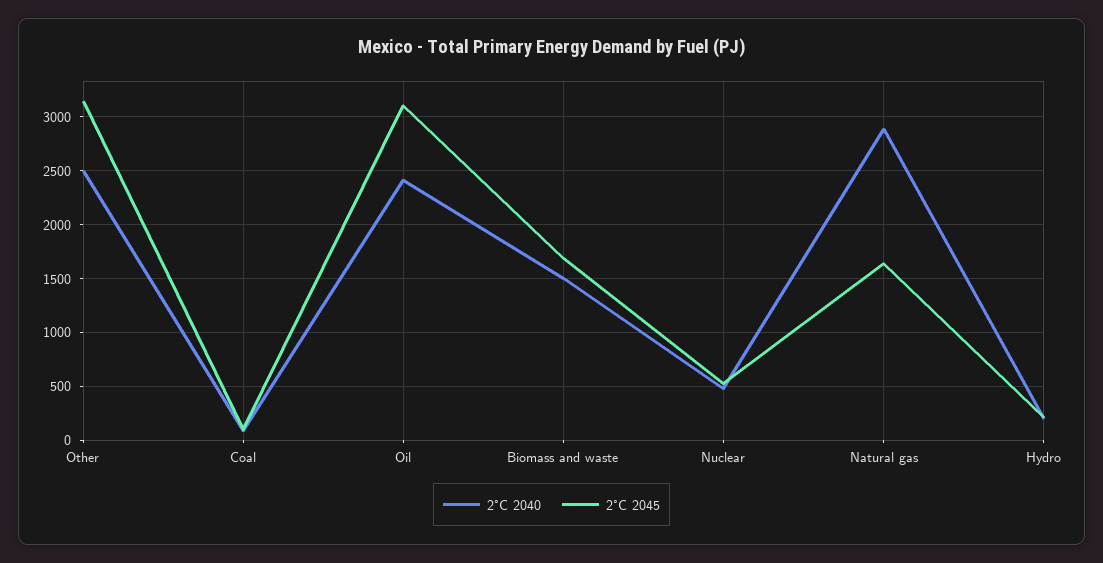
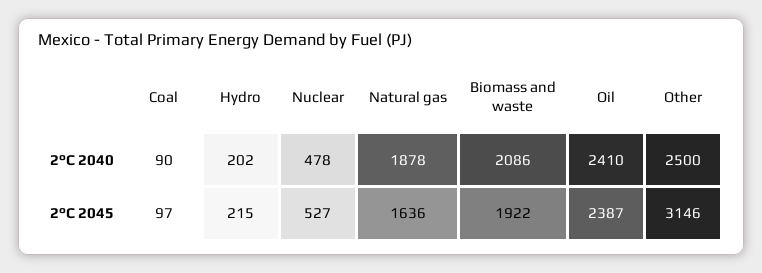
2°C 2045, Oil: 3100 -> 2387
2°C 2040, Biomass and waste: 1500 -> 2086
2°C 2045, Biomass and waste: 1700 -> 1922
2°C 2040, Natural gas: 2900 -> 1878

